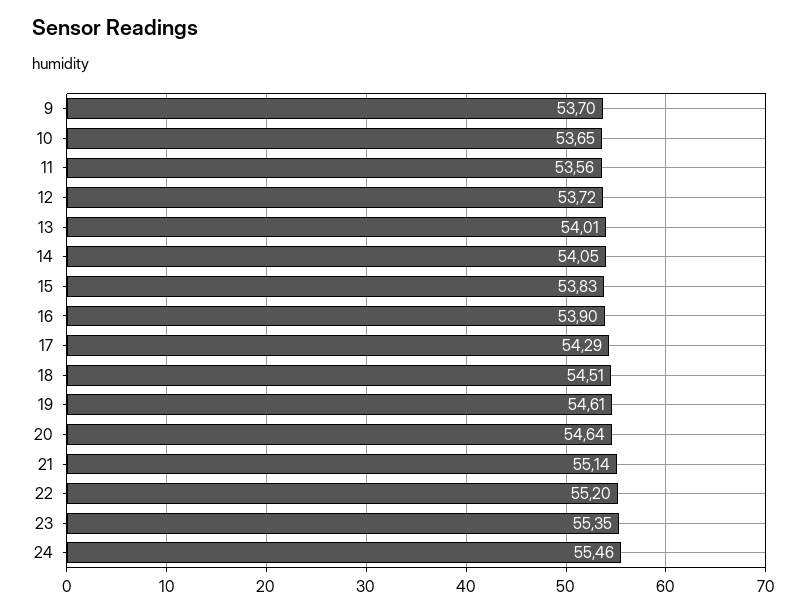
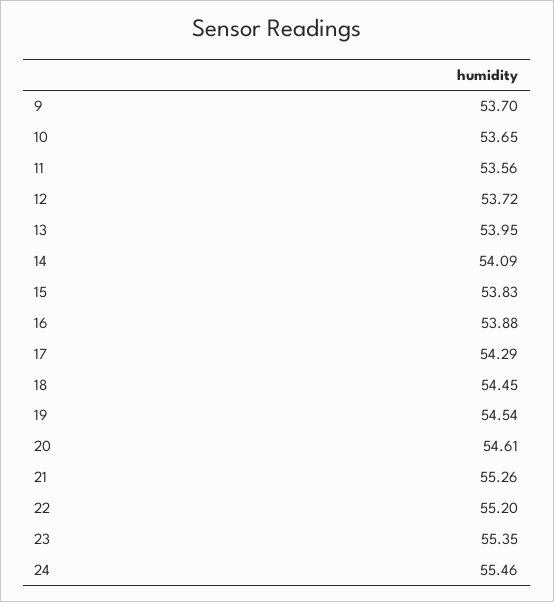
13: 54.01 -> 53.95
14: 54.05 -> 54.09
16: 53.9 -> 53.88
18: 54.51 -> 54.45
19: 54.61 -> 54.54
20: 54.64 -> 54.61
21: 55.14 -> 55.26

